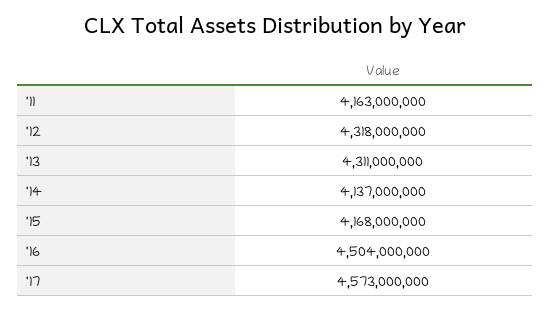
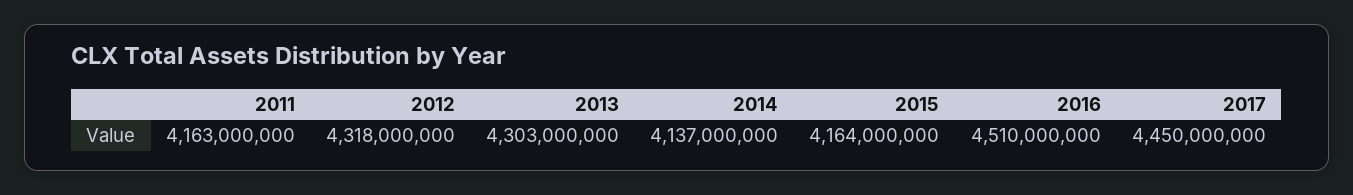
'13: 4311000000 -> 4303000000
'15: 4168000000 -> 4164000000
'16: 4504000000 -> 4510000000
'17: 4573000000 -> 4450000000

